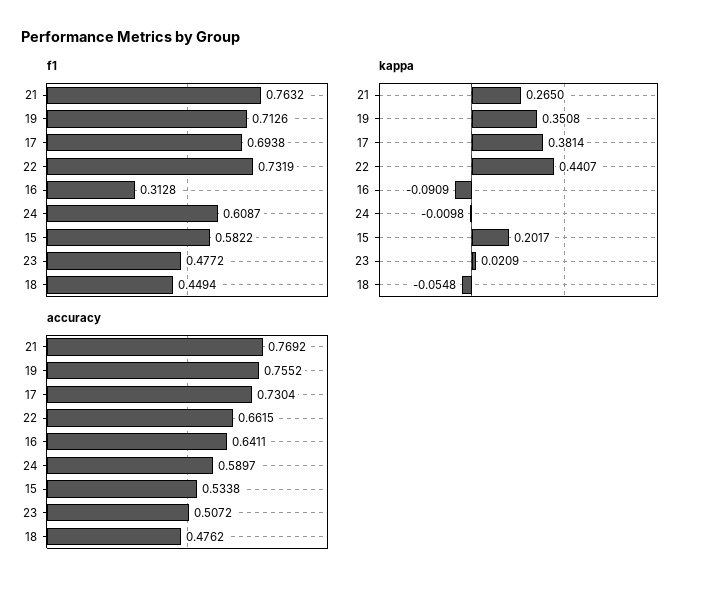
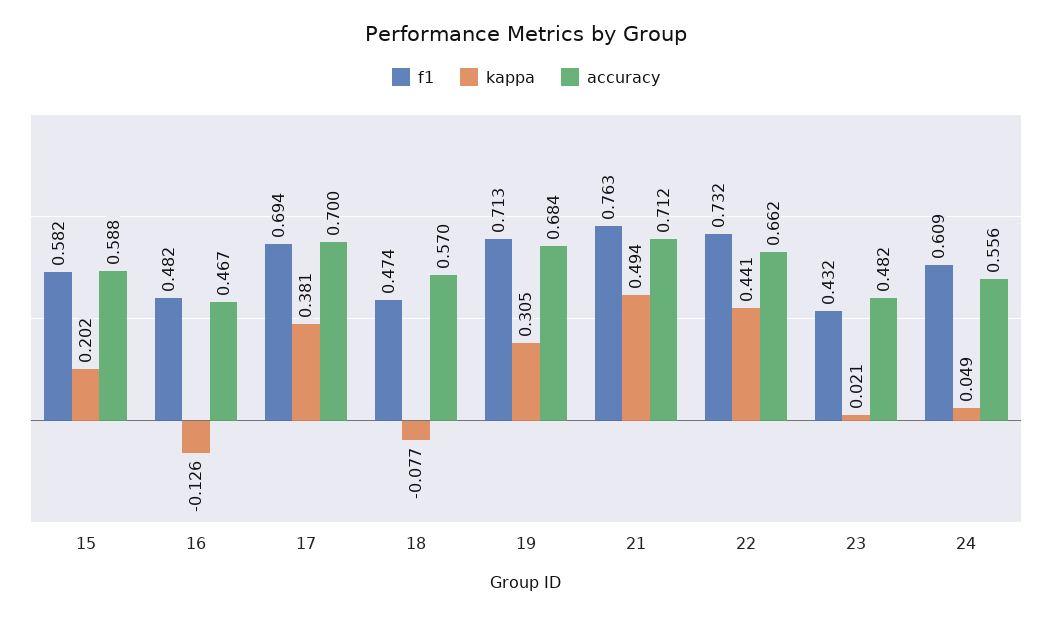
f1, 16: 0.3128 -> 0.482
f1, 23: 0.4772 -> 0.432
f1, 18: 0.4494 -> 0.474
kappa, 21: 0.265 -> 0.494
kappa, 19: 0.3508 -> 0.305
kappa, 16: -0.0909 -> -0.126
kappa, 24: -0.0098 -> 0.049
kappa, 18: -0.0548 -> -0.077
accuracy, 21: 0.7692 -> 0.712
accuracy, 19: 0.7552 -> 0.684
accuracy, 17: 0.7304 -> 0.7
accuracy, 16: 0.6411 -> 0.467
accuracy, 24: 0.5897 -> 0.556
accuracy, 15: 0.5338 -> 0.588
accuracy, 23: 0.5072 -> 0.482
accuracy, 18: 0.4762 -> 0.57

